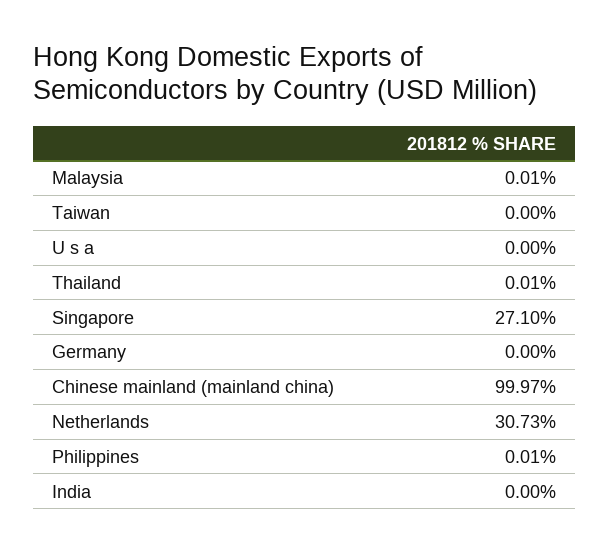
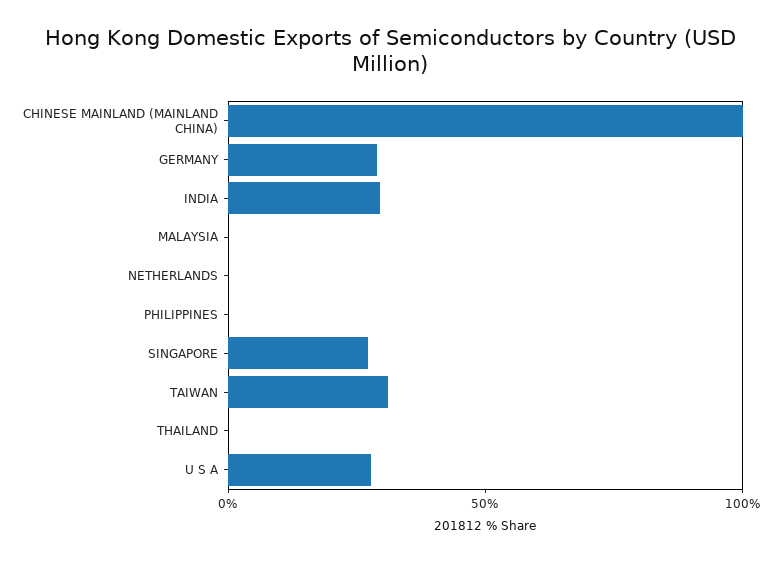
Taiwan: 0 -> 30
U s a: 0 -> 30
Germany: 0 -> 30
Netherlands: 30.73 -> 0
India: 0 -> 30

